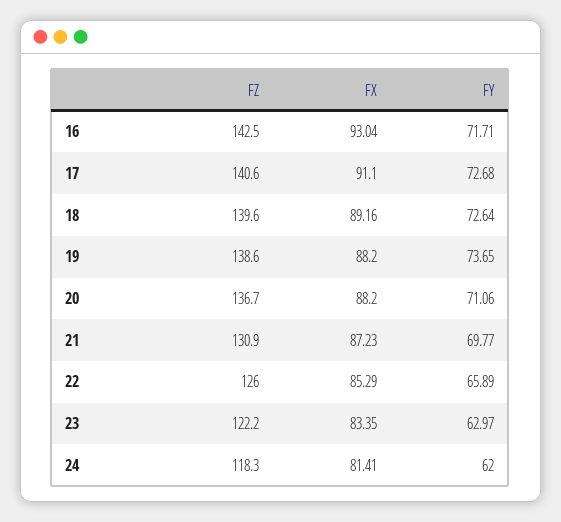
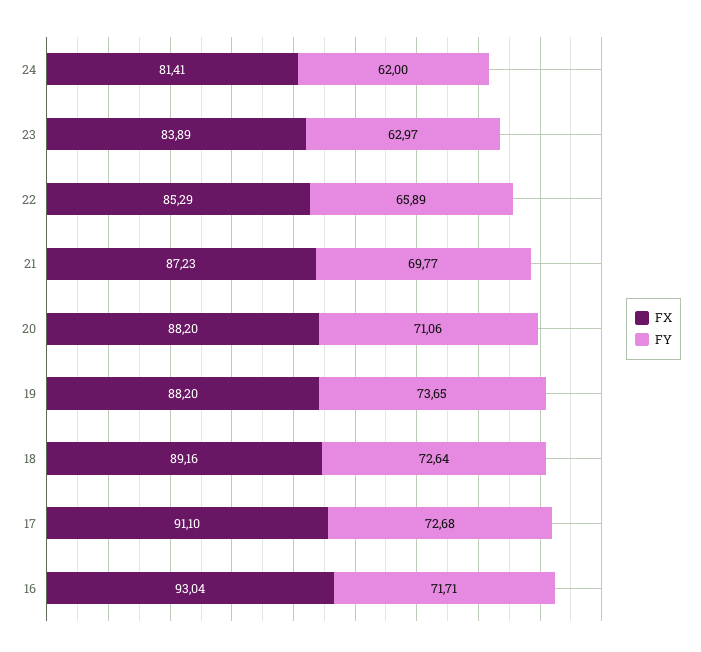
FZ, 16: 142.5 -> none
FZ, 17: 140.6 -> none
FZ, 18: 139.6 -> none
FZ, 19: 138.6 -> none
FZ, 20: 136.7 -> none
FZ, 21: 130.9 -> none
FZ, 22: 126 -> none
FZ, 23: 122.2 -> none
FX, 23: 83.35 -> 83.89
FZ, 24: 118.3 -> none

